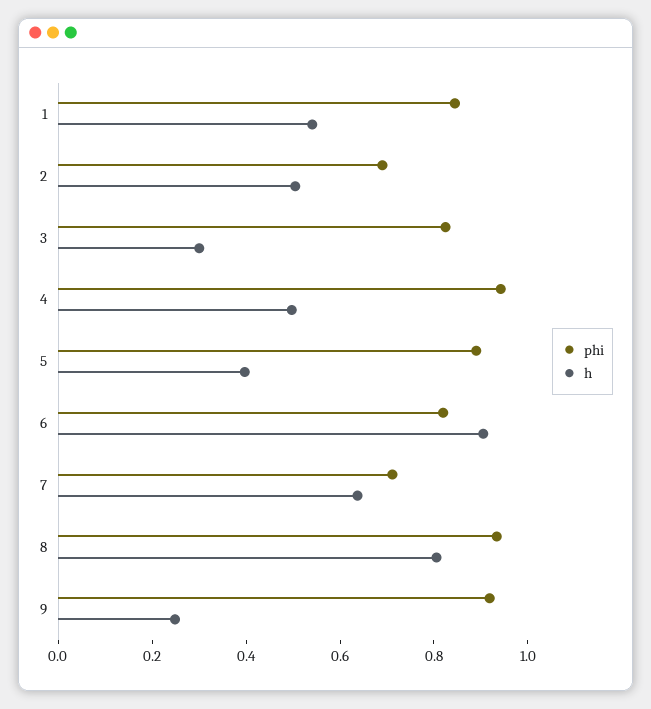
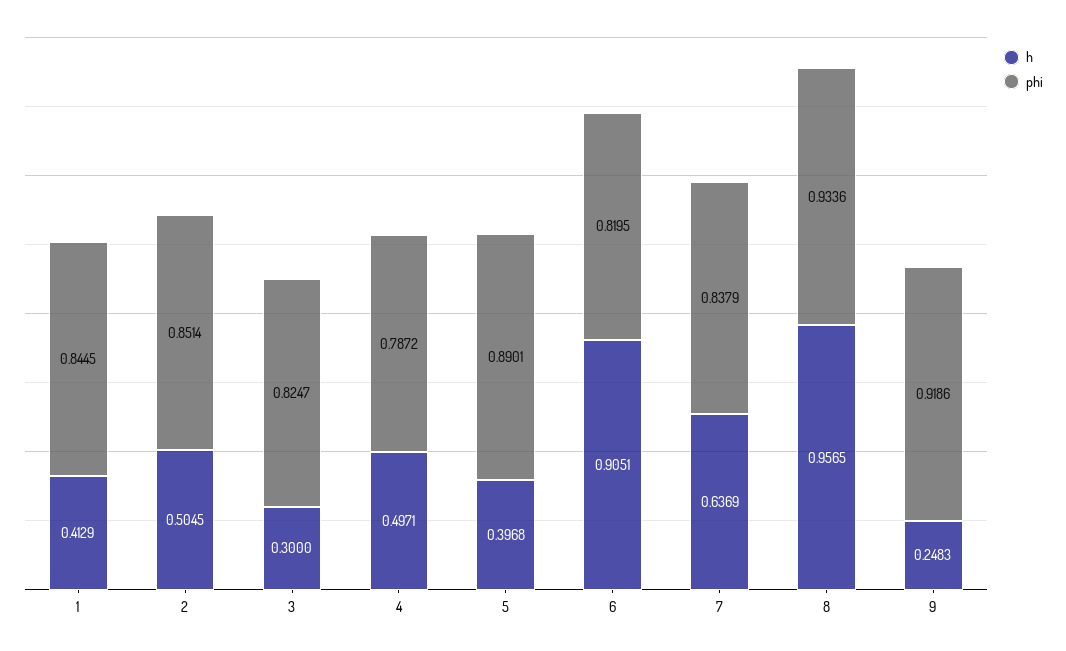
h, 1: 0.55 -> 0.4129
phi, 2: 0.7 -> 0.8514
phi, 4: 0.95 -> 0.7872
phi, 7: 0.7 -> 0.8379
h, 8: 0.8 -> 0.9565

